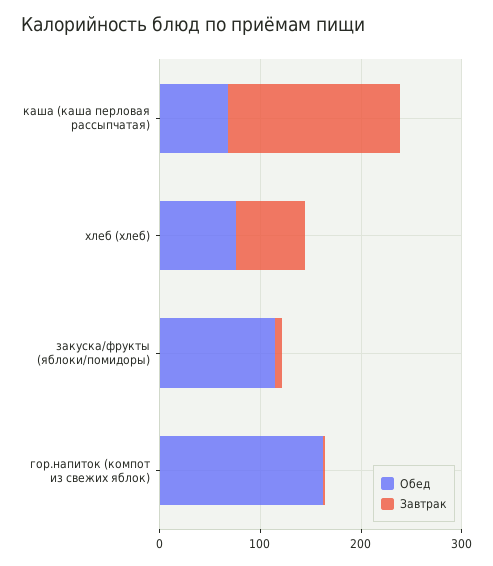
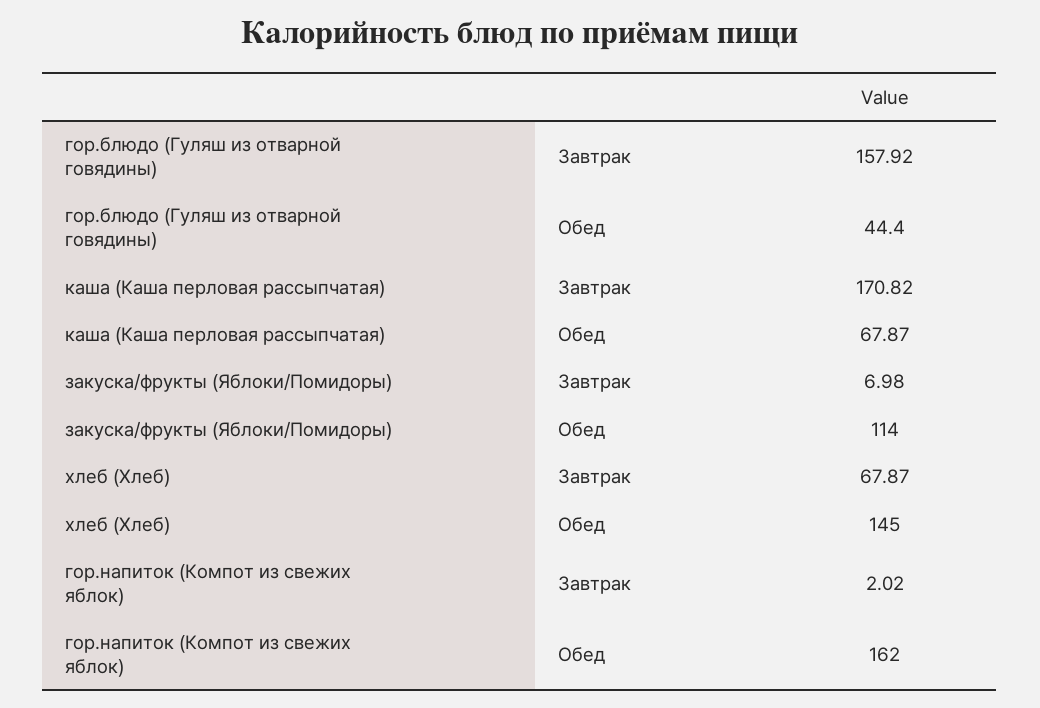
Обед, хлеб (хлеб): 80 -> 145
Завтрак, гор.блюдо (Гуляш из отварной говядины): none -> 157.92
Обед, гор.блюдо (Гуляш из отварной говядины): none -> 44.4

